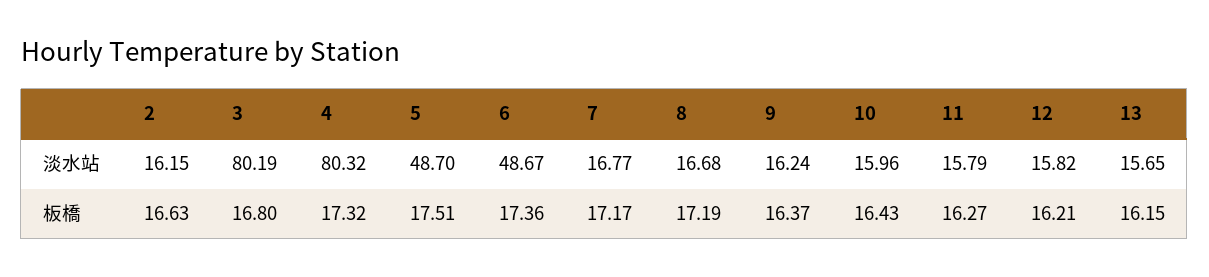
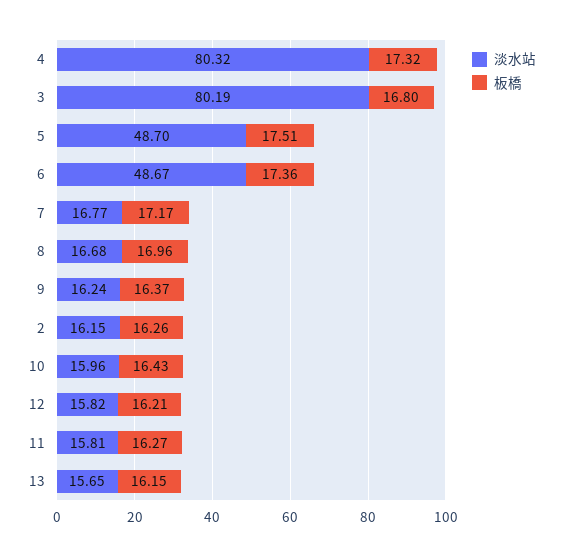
淡水站, 11: 15.79 -> 15.81
板橋, 2: 16.63 -> 16.26
板橋, 8: 17.19 -> 16.96

